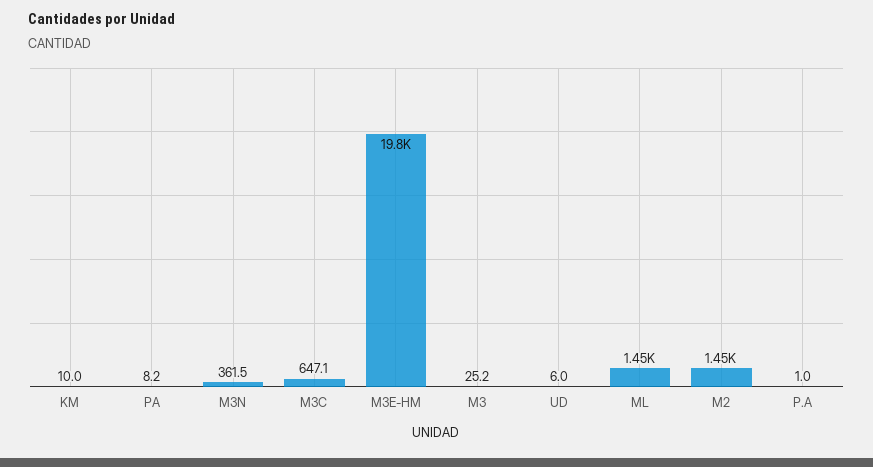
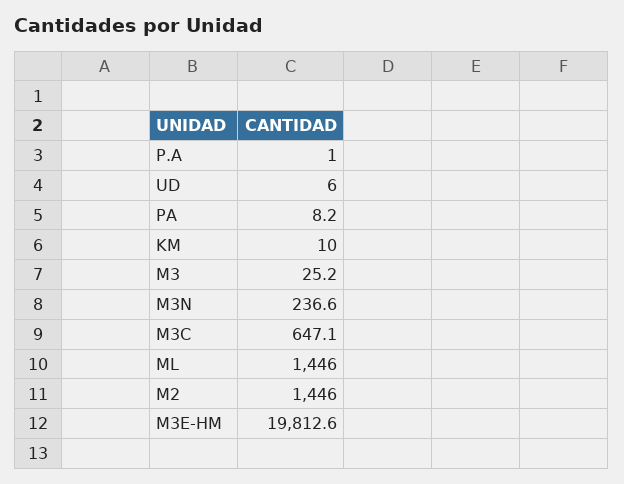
M3N: 361.5 -> 236.6

